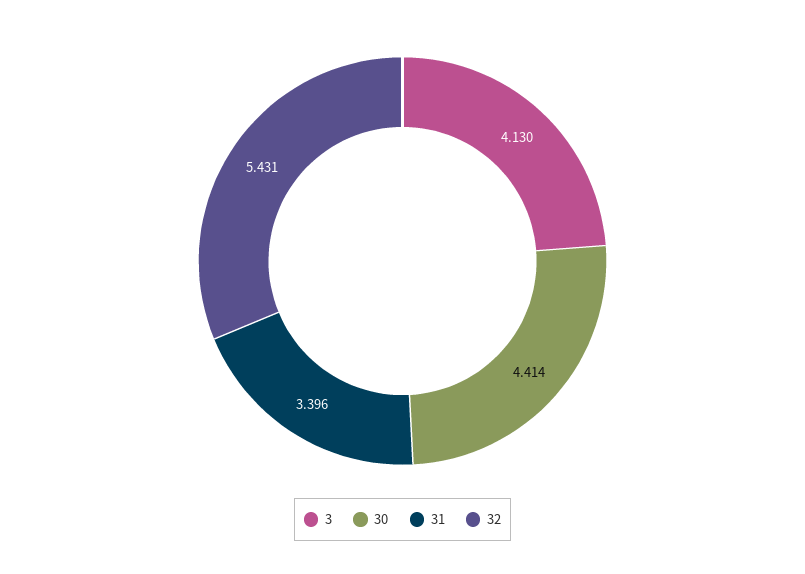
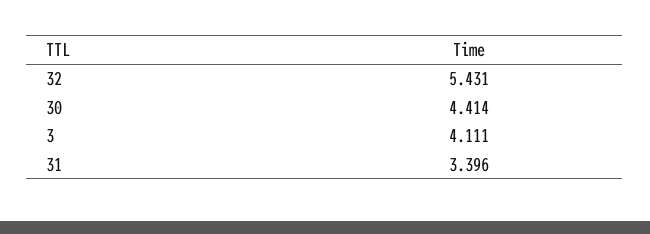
3: 4.13 -> 4.111

